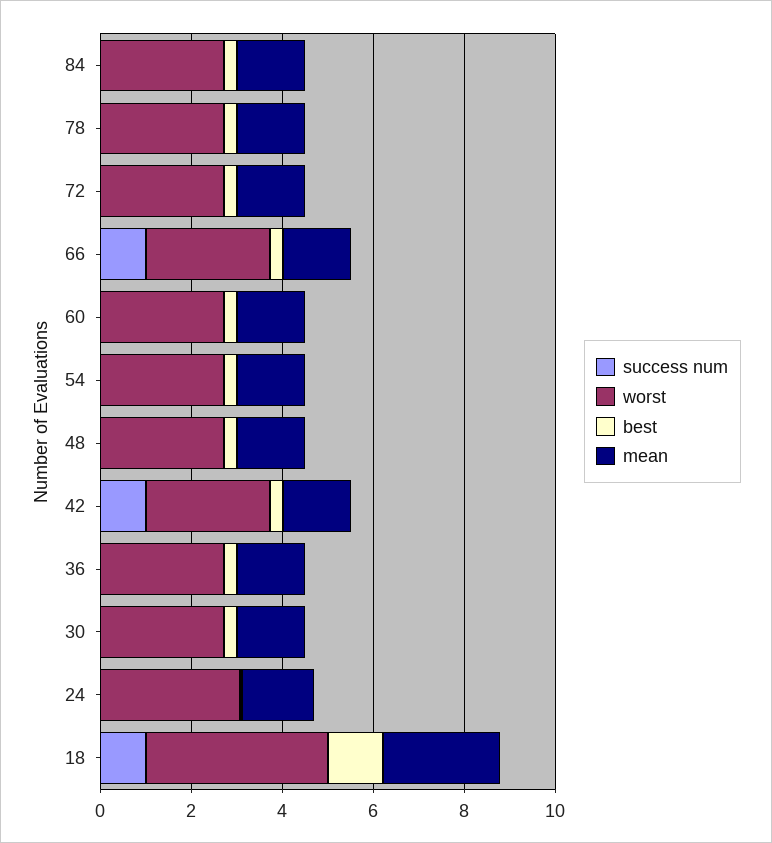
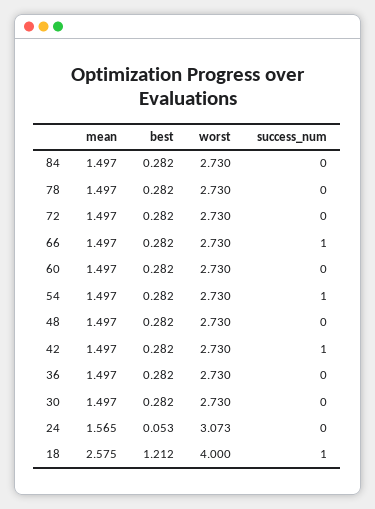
success num, 54: 0 -> 1

